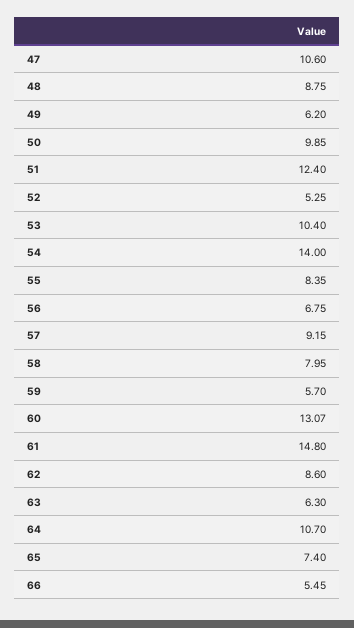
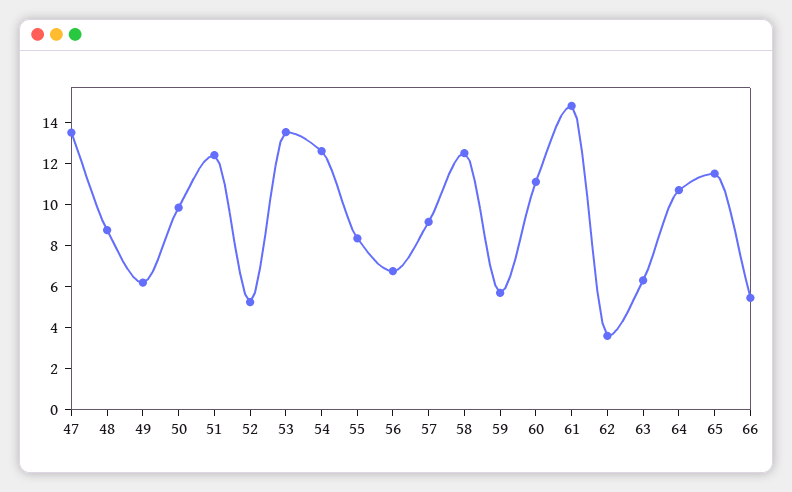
47: 10.6 -> 13.5
53: 10.4 -> 13.5
54: 14 -> 12.5
58: 7.95 -> 12.5
60: 13.07 -> 11
62: 8.6 -> 3.5
65: 7.4 -> 11.5

